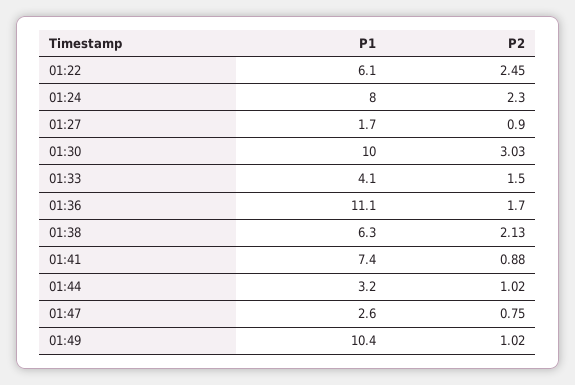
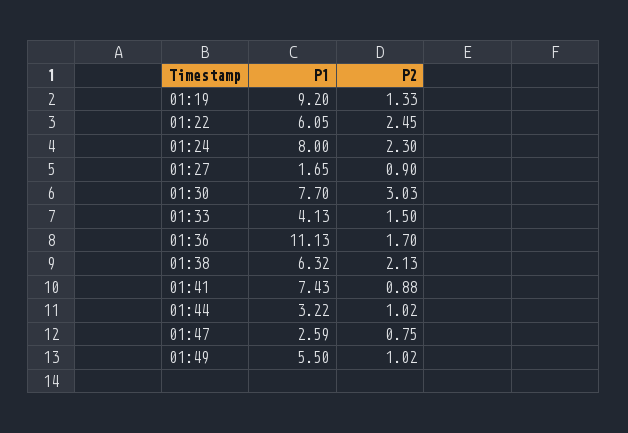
P1, 01:30: 10 -> 7.7
P1, 01:49: 10.4 -> 5.5
P1, 01:19: none -> 9.2
P2, 01:19: none -> 1.33

